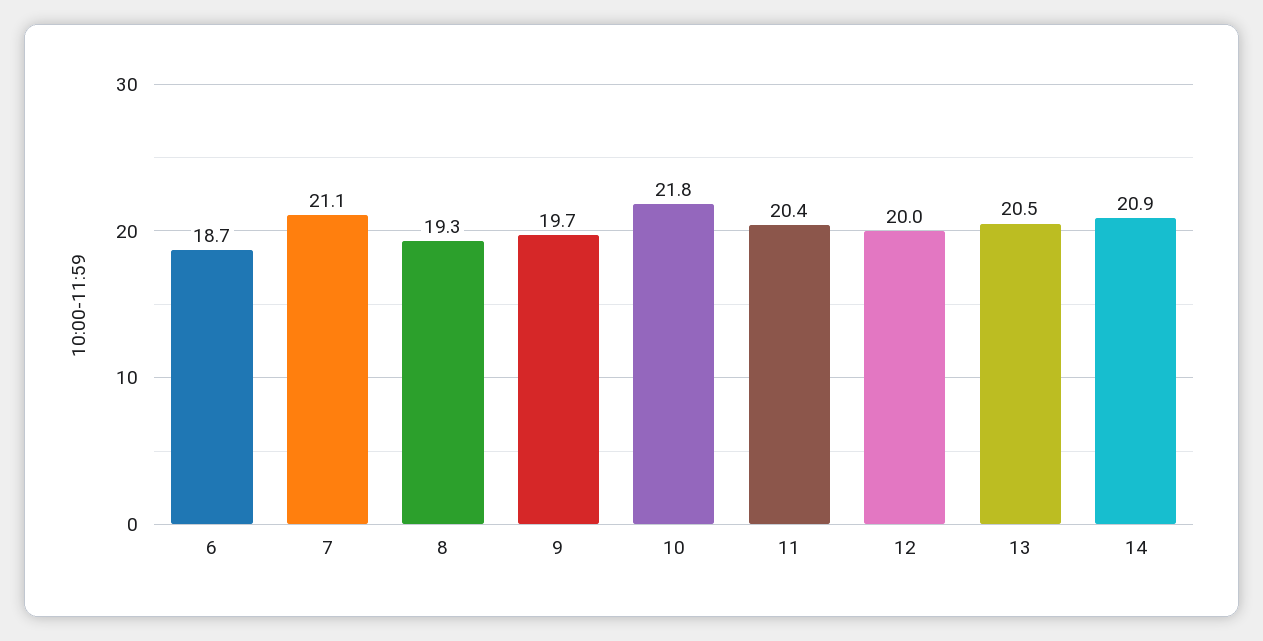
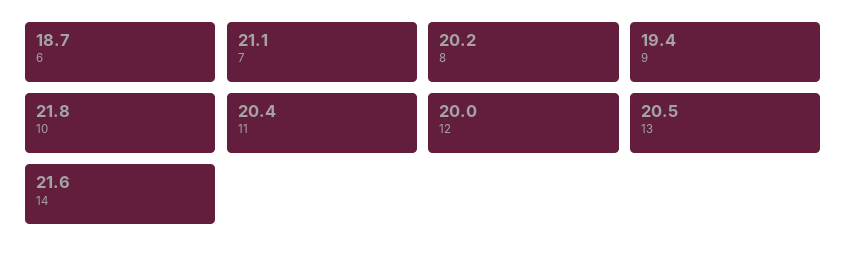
8: 19.3 -> 20.2
9: 19.7 -> 19.4
14: 20.9 -> 21.6

